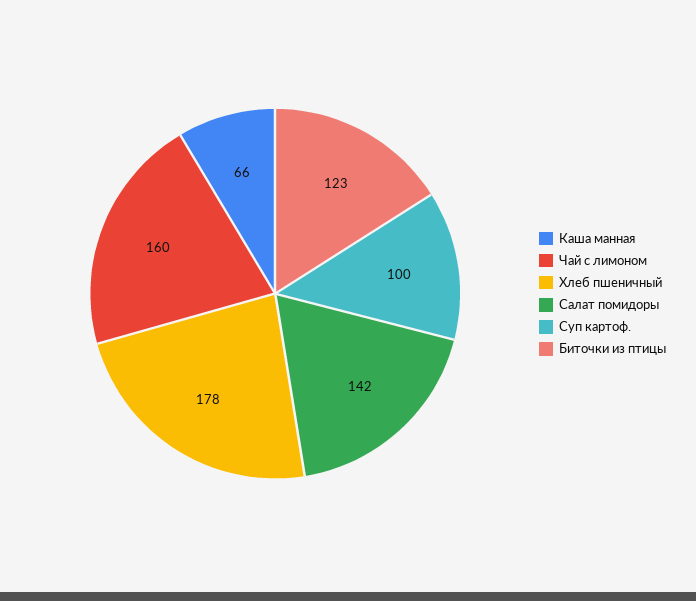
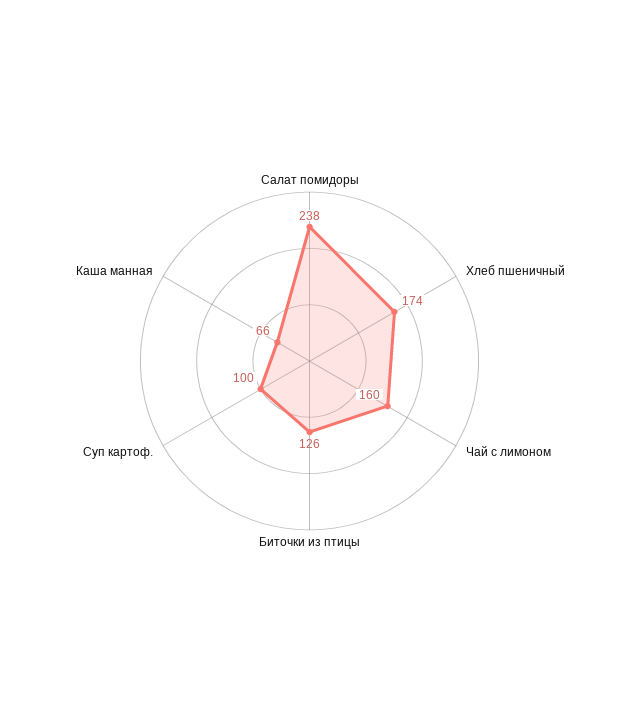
Хлеб пшеничный: 178 -> 174
Салат помидоры: 142 -> 238
Биточки из птицы: 123 -> 126

